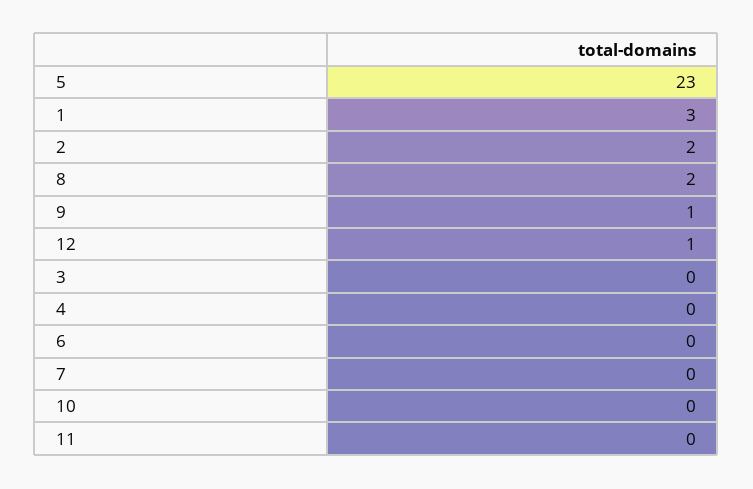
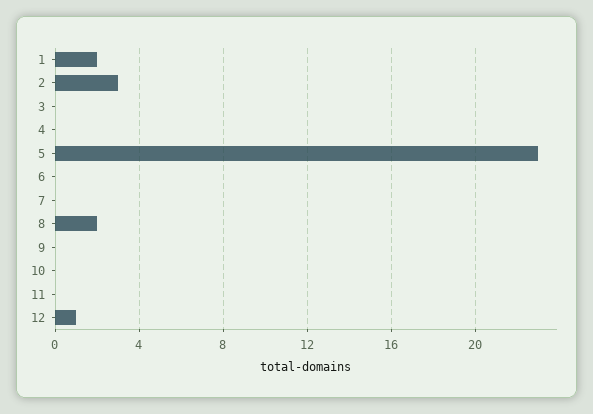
1: 3 -> 2
2: 2 -> 3
9: 1 -> 0

